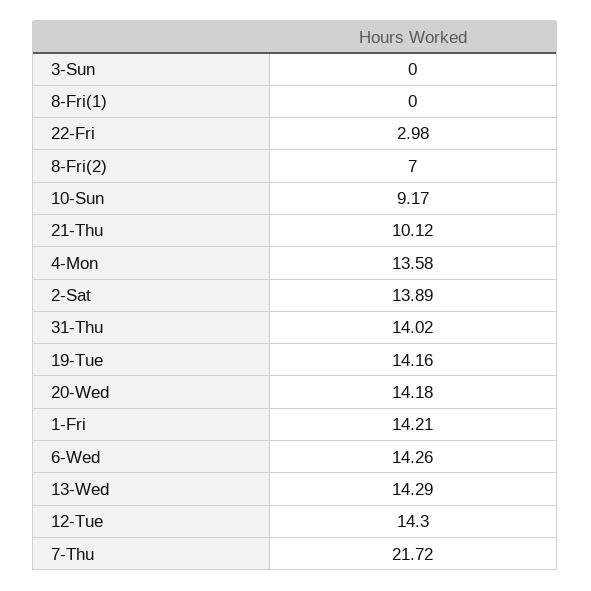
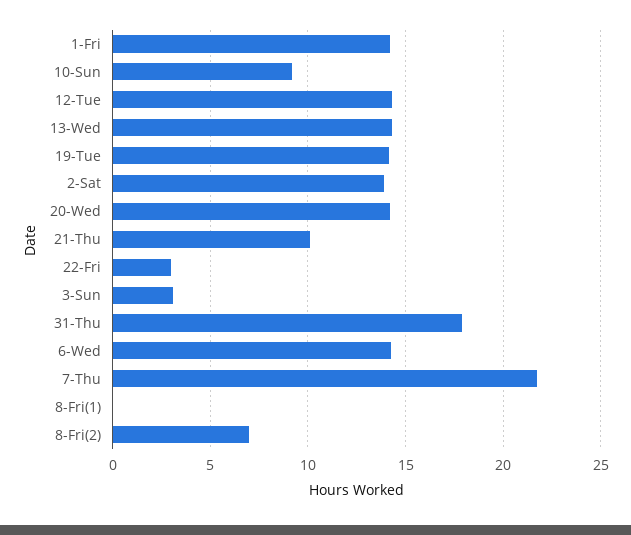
3-Sun: 0 -> 3
4-Mon: 13.58 -> none
31-Thu: 14.02 -> 18

